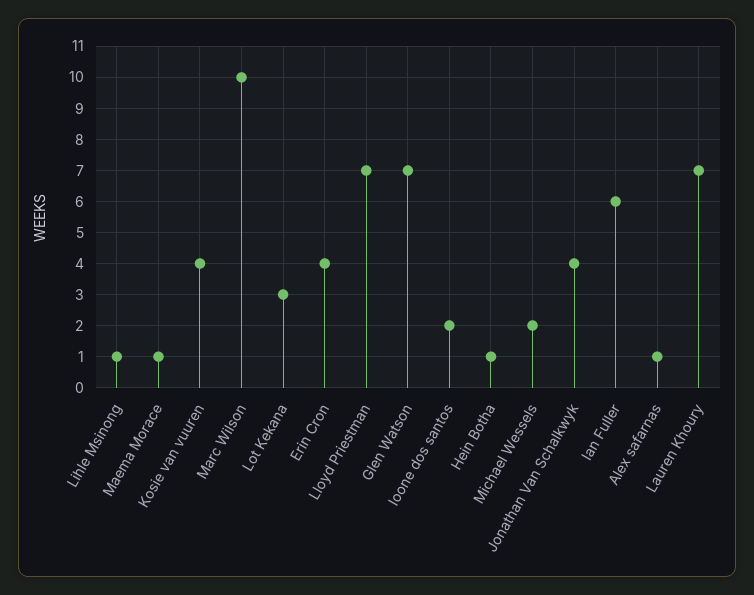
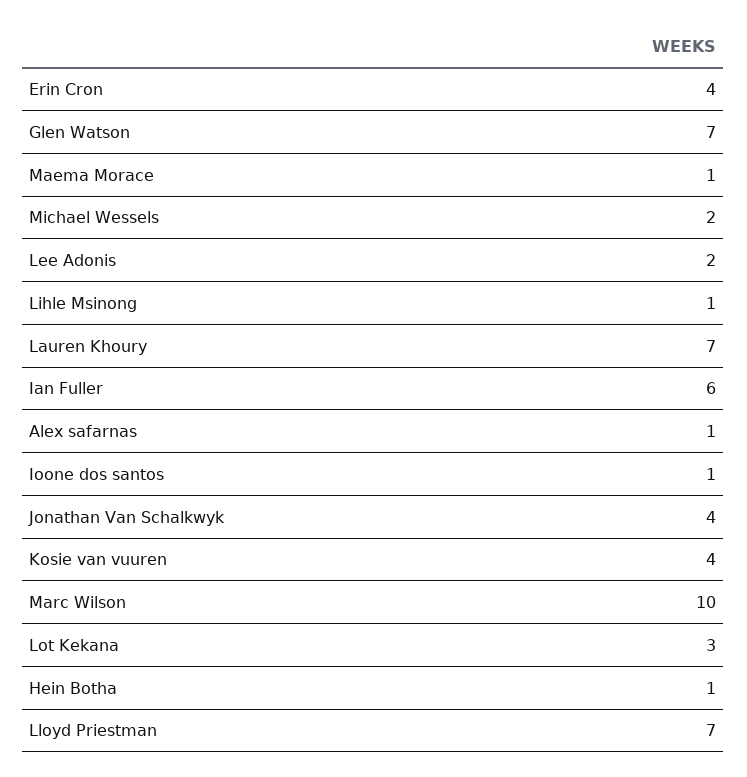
Ioone dos santos: 2 -> 1
Lee Adonis: none -> 2

